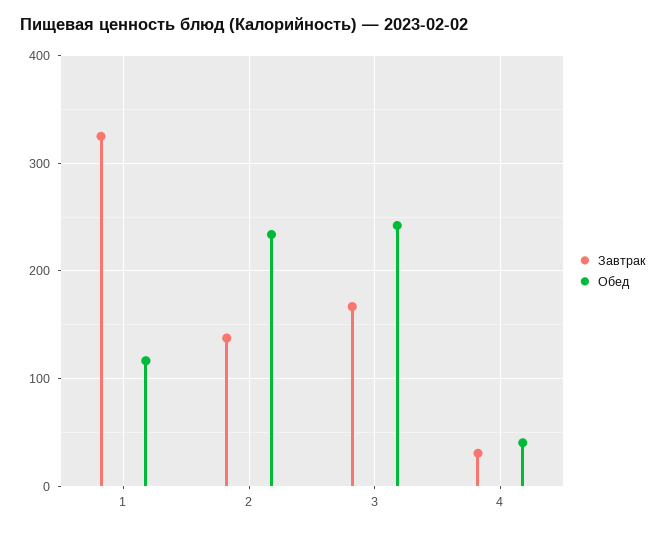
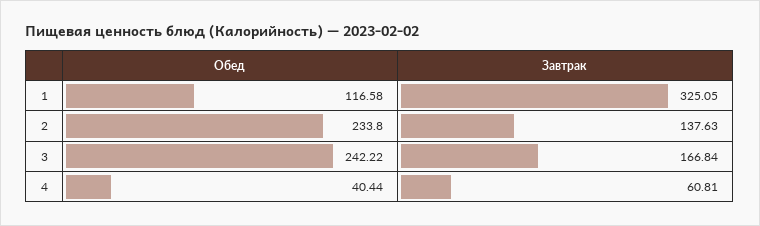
Завтрак, 4: 30 -> 60.81

